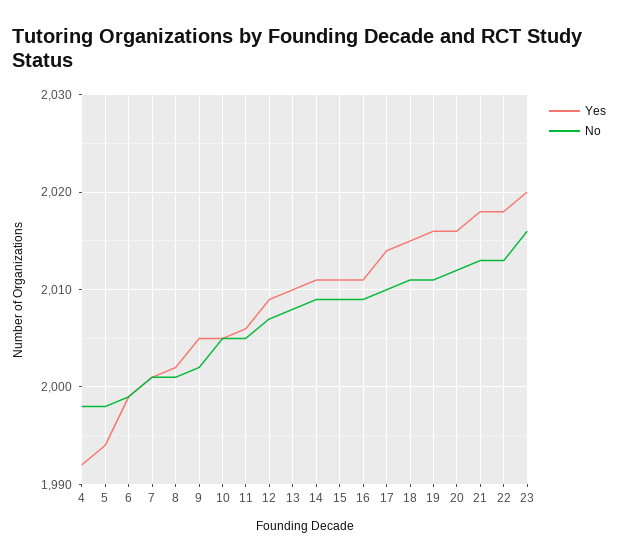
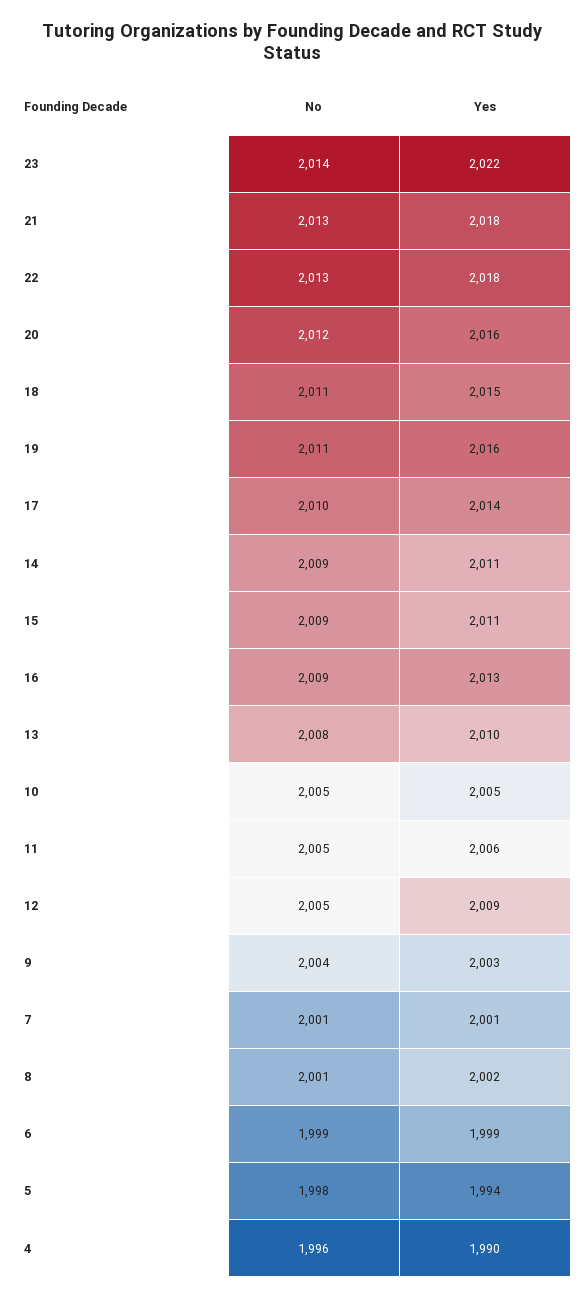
Yes, 4: 1992 -> 1990
No, 4: 1998 -> 1996
Yes, 9: 2005 -> 2003
No, 9: 2002 -> 2004
No, 12: 2007 -> 2005
Yes, 16: 2011 -> 2013
Yes, 23: 2020 -> 2022
No, 23: 2016 -> 2014

